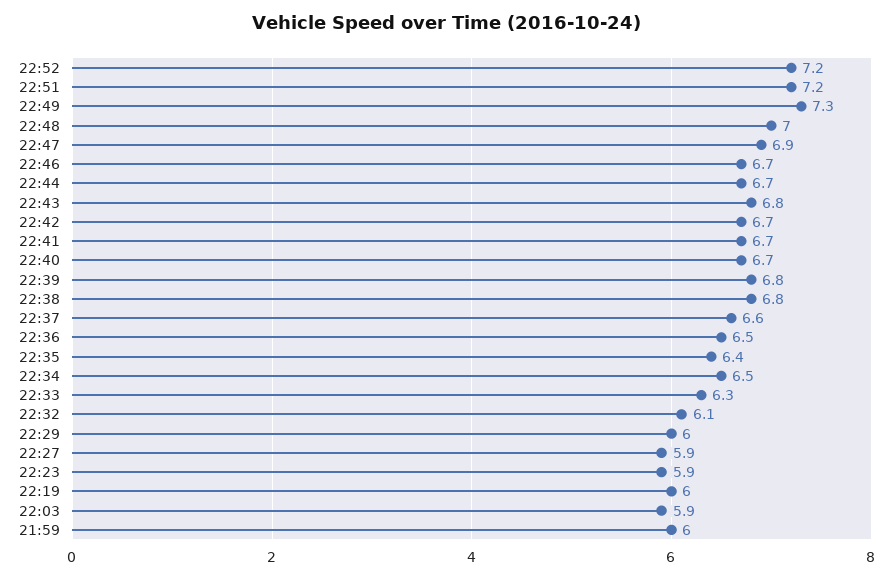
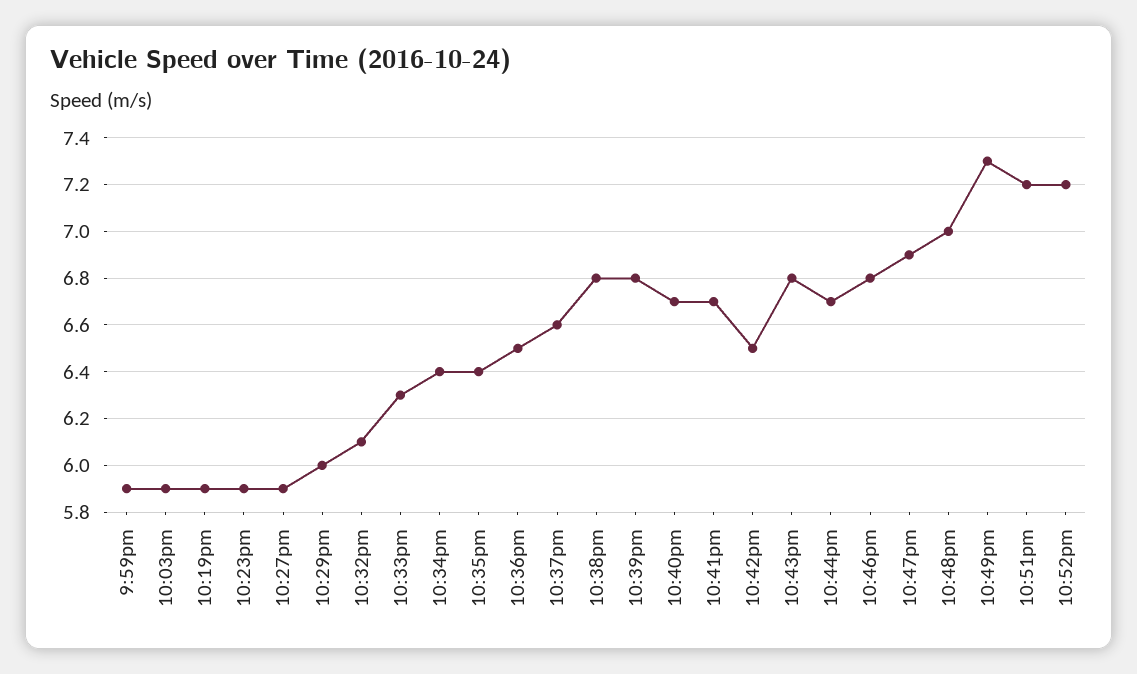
22:46: 6.7 -> 6.8
22:42: 6.7 -> 6.5
22:34: 6.5 -> 6.4
22:19: 6 -> 5.9
21:59: 6 -> 5.9

